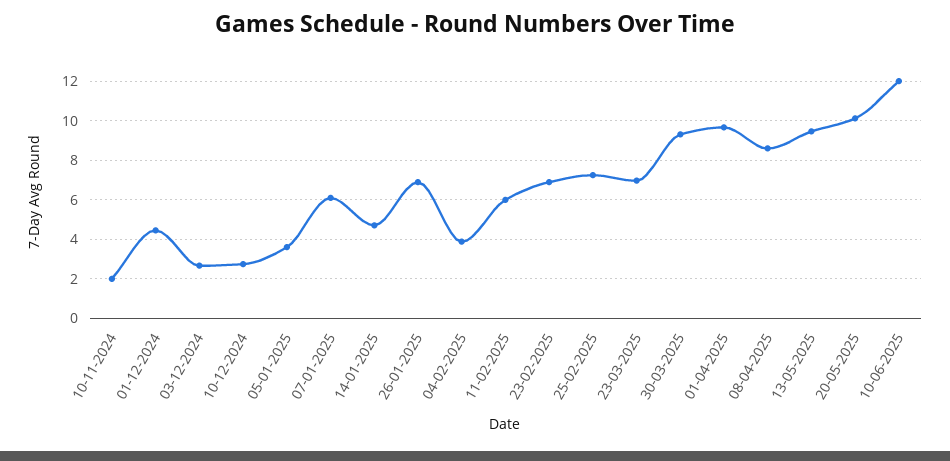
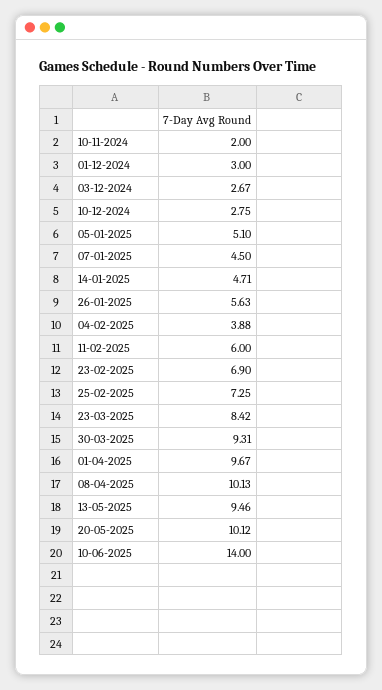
01-12-2024: 4.5 -> 3
05-01-2025: 3.5 -> 5.1
07-01-2025: 6 -> 4.5
26-01-2025: 7 -> 5.63
23-03-2025: 7 -> 8.42
08-04-2025: 8.5 -> 10.13
10-06-2025: 12 -> 14

